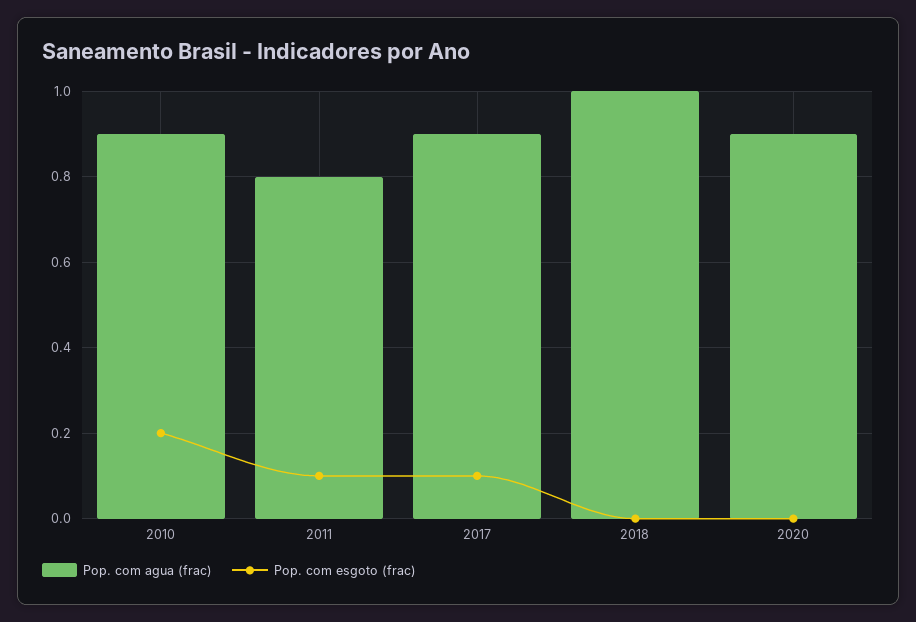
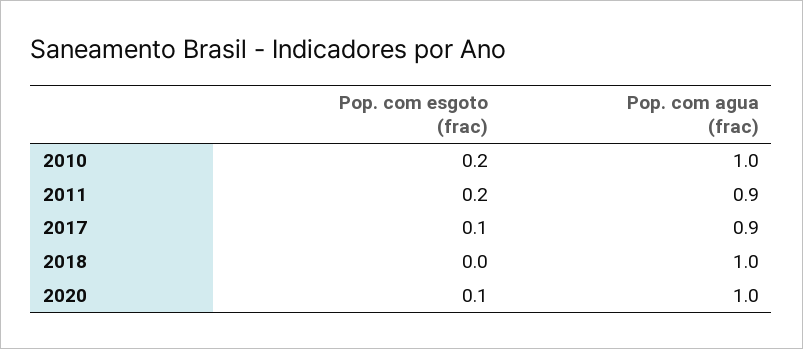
Pop. com agua (frac), 2010: 0.9 -> 1
Pop. com agua (frac), 2011: 0.8 -> 0.9
Pop. com esgoto (frac), 2011: 0.1 -> 0.2
Pop. com agua (frac), 2020: 0.9 -> 1
Pop. com esgoto (frac), 2020: 0 -> 0.1

